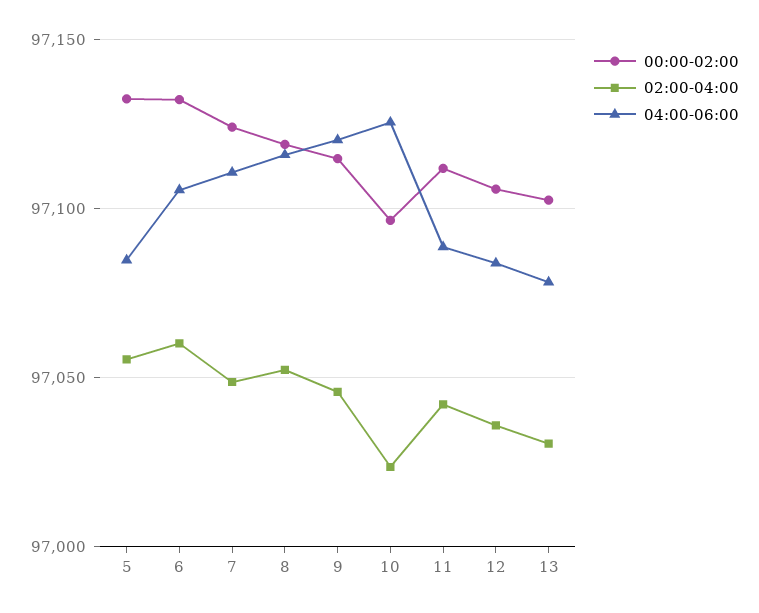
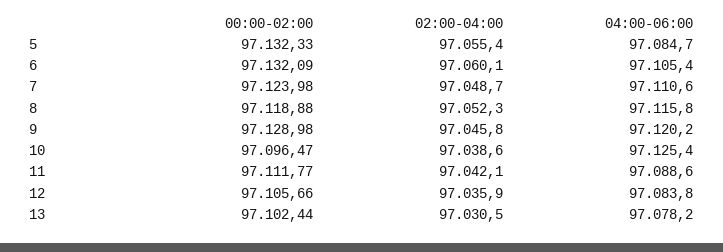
00:00-02:00, 9: 97115 -> 97128.98
02:00-04:00, 10: 97025 -> 97038.6

